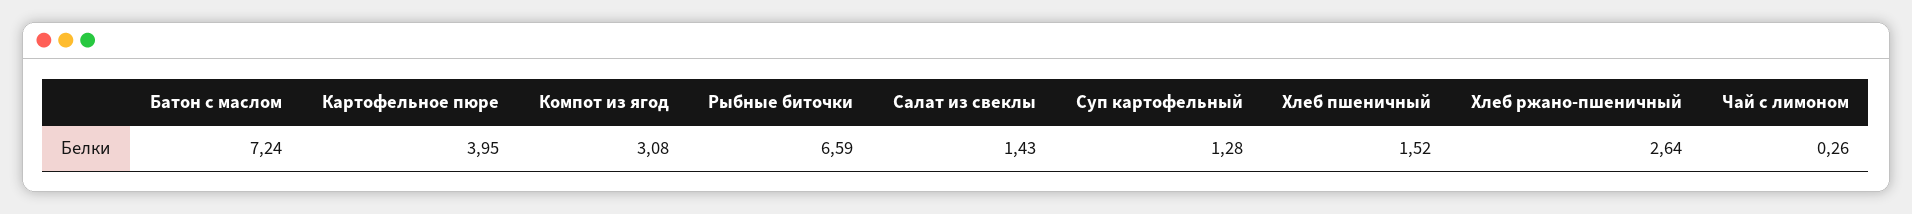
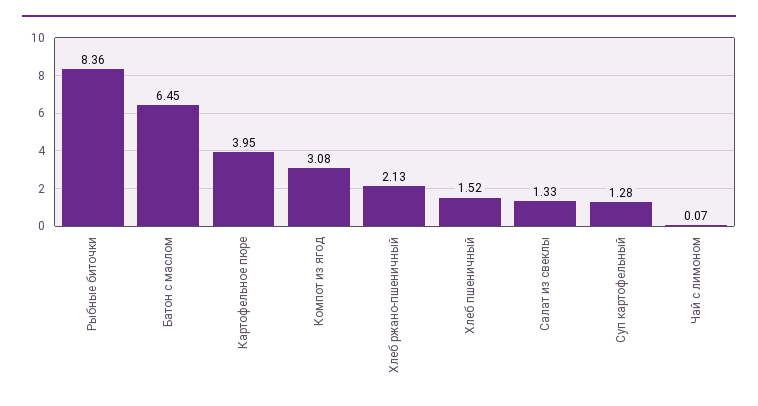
Батон с маслом: 7.24 -> 6.45
Рыбные биточки: 6.59 -> 8.36
Салат из свеклы: 1.43 -> 1.33
Хлеб ржано-пшеничный: 2.64 -> 2.13
Чай с лимоном: 0.26 -> 0.07

